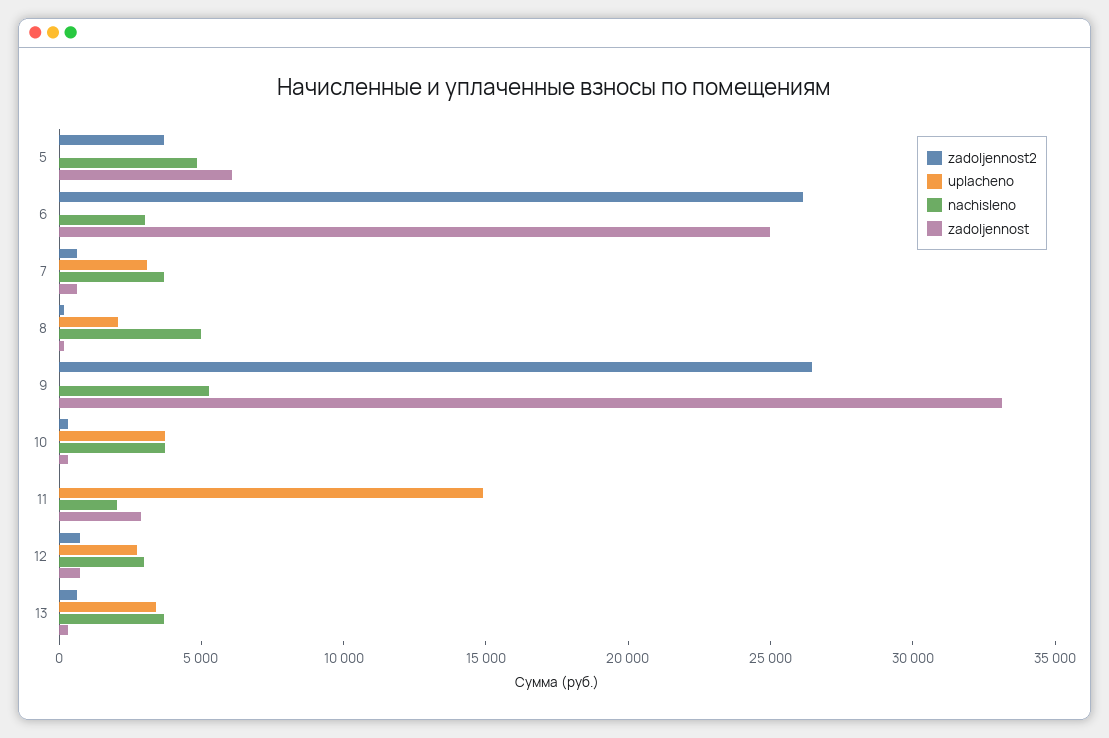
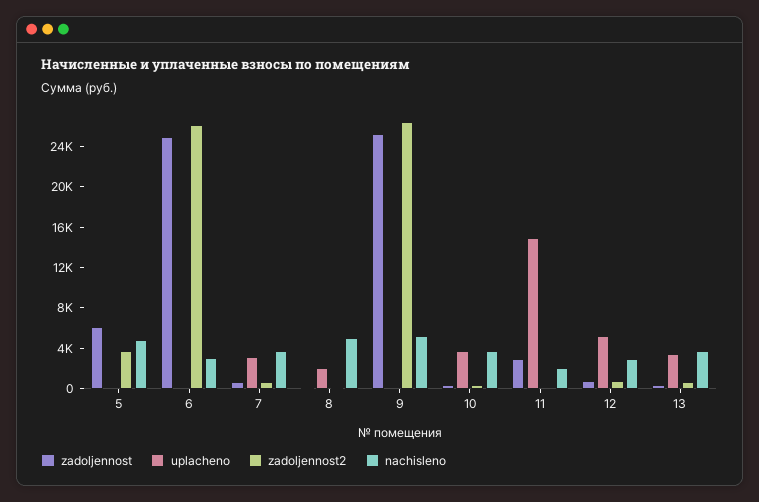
zadoljennost, 9: 33000 -> 25000
uplacheno, 12: 3000 -> 5000

